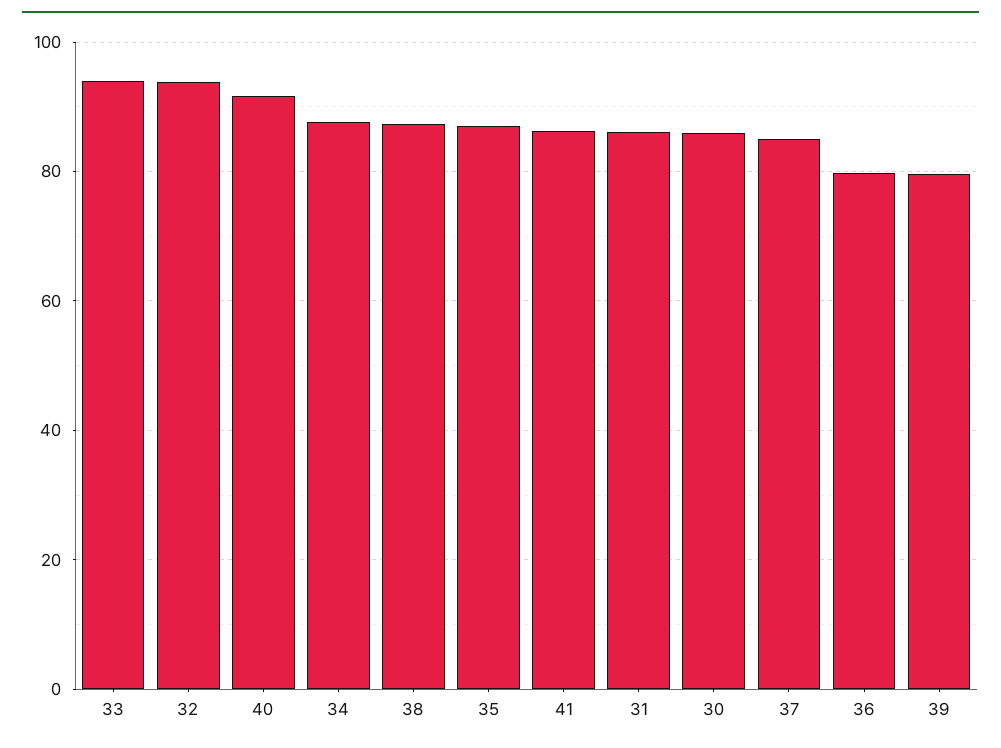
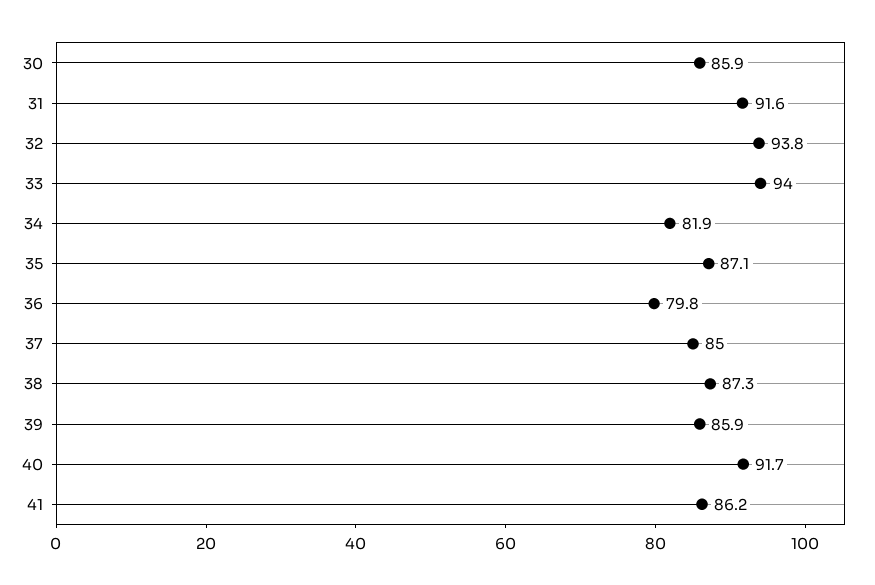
34: 88 -> 81.9
31: 86 -> 91.6
39: 80 -> 85.9

